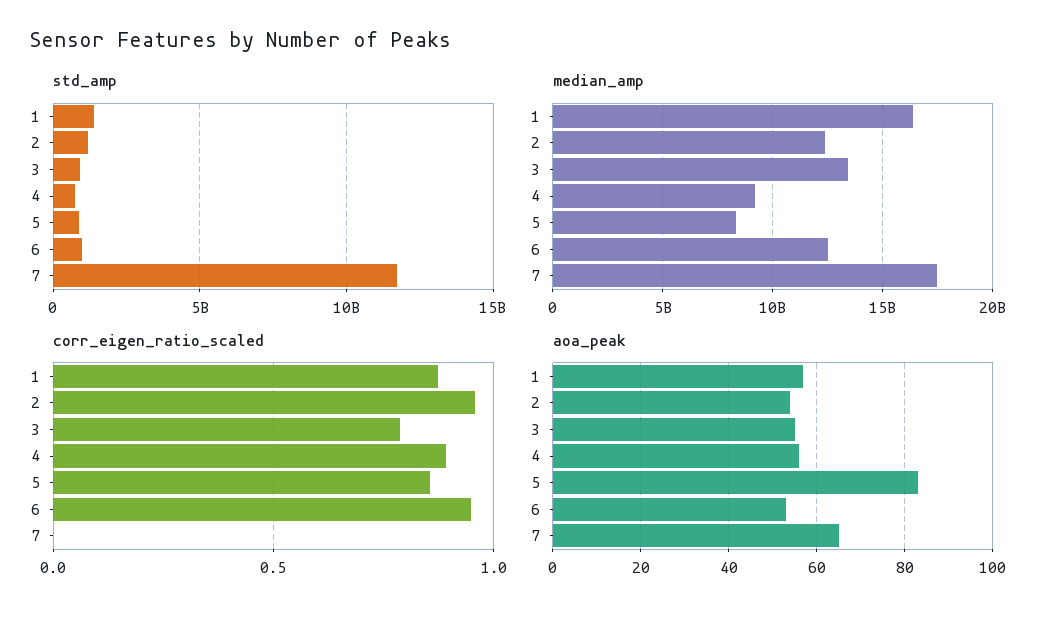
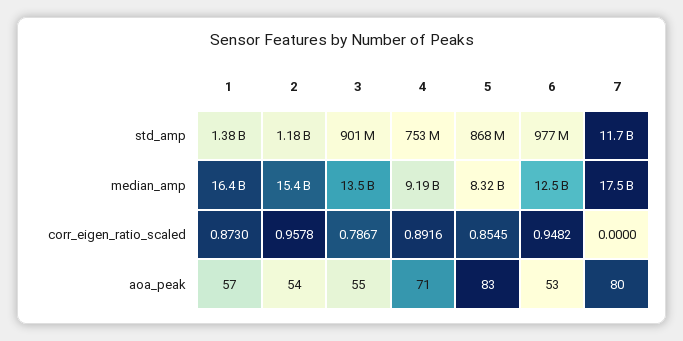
median_amp, 2: 12500000000 -> 15400000000
aoa_peak, 4: 55 -> 71
aoa_peak, 7: 65 -> 80

